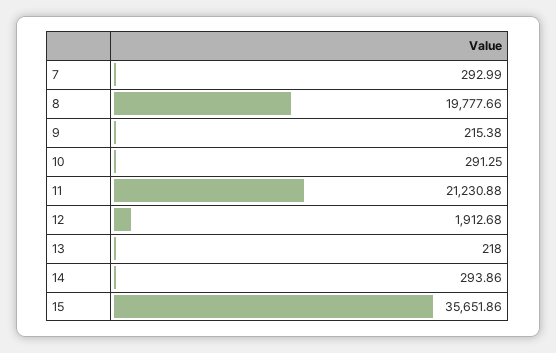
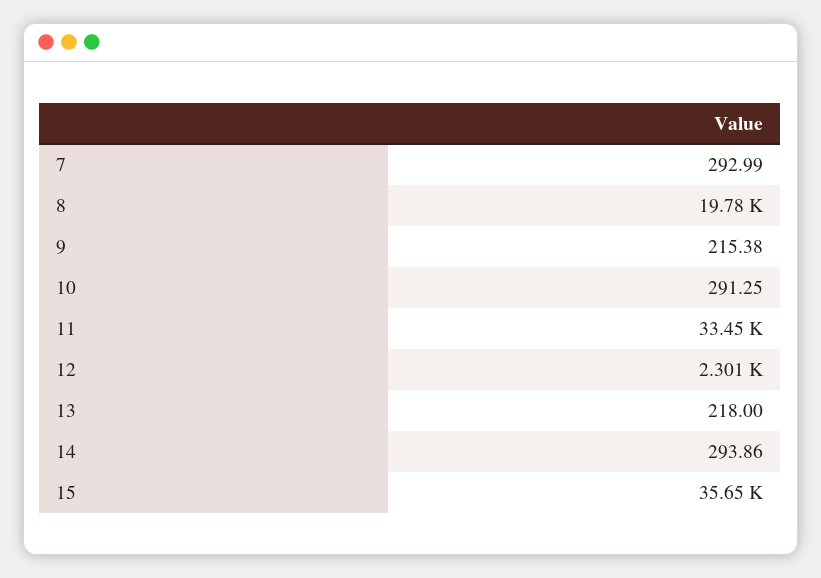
11: 21230.88 -> 33450
12: 1912.68 -> 2301

